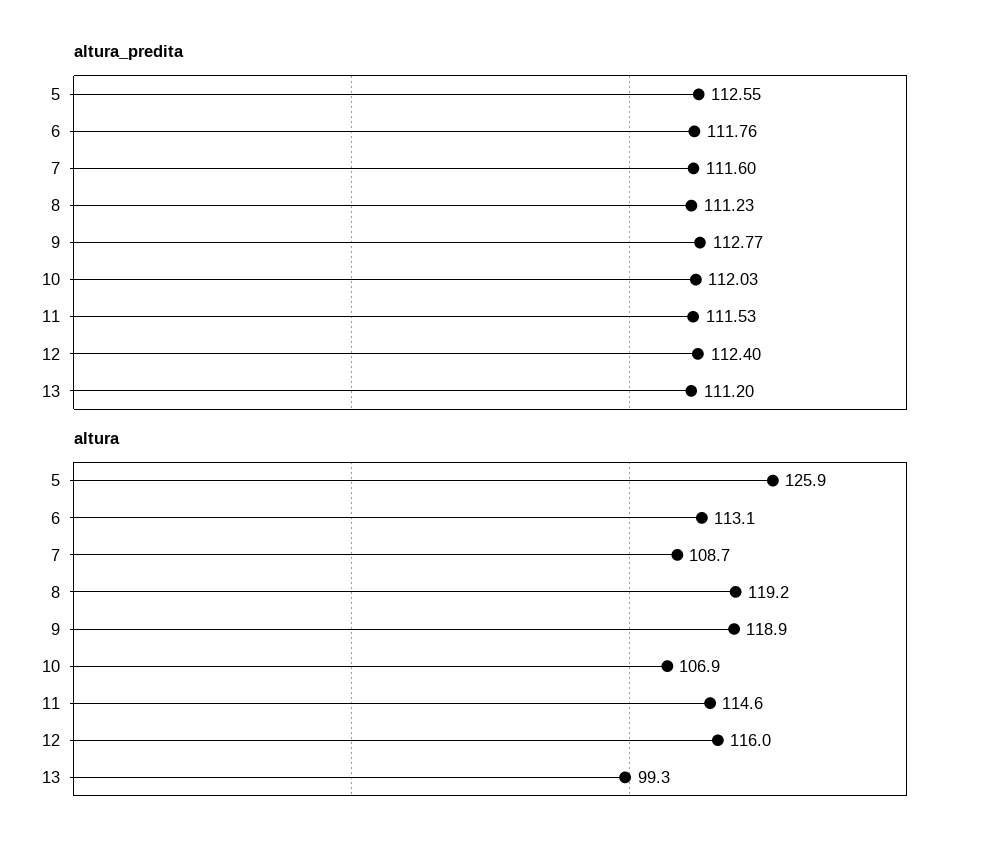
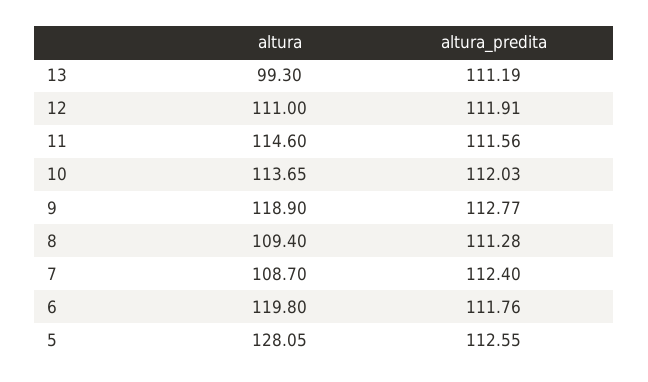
altura_predita, 7: 111.6 -> 112.4
altura_predita, 8: 111.23 -> 111.28
altura_predita, 11: 111.53 -> 111.56
altura_predita, 12: 112.4 -> 111.91
altura_predita, 13: 111.2 -> 111.19
altura, 5: 125.9 -> 128.05
altura, 6: 113.1 -> 119.8
altura, 8: 119.2 -> 109.4
altura, 10: 106.9 -> 113.65
altura, 12: 116 -> 111

